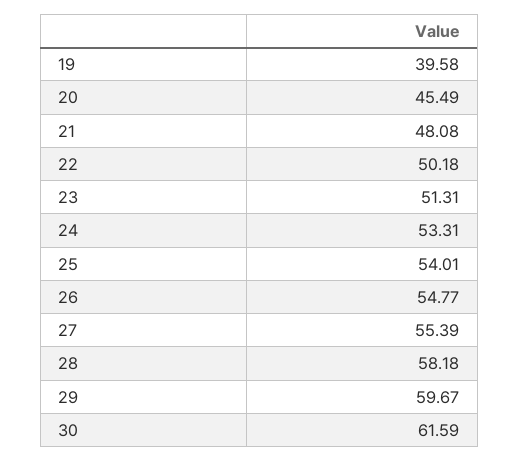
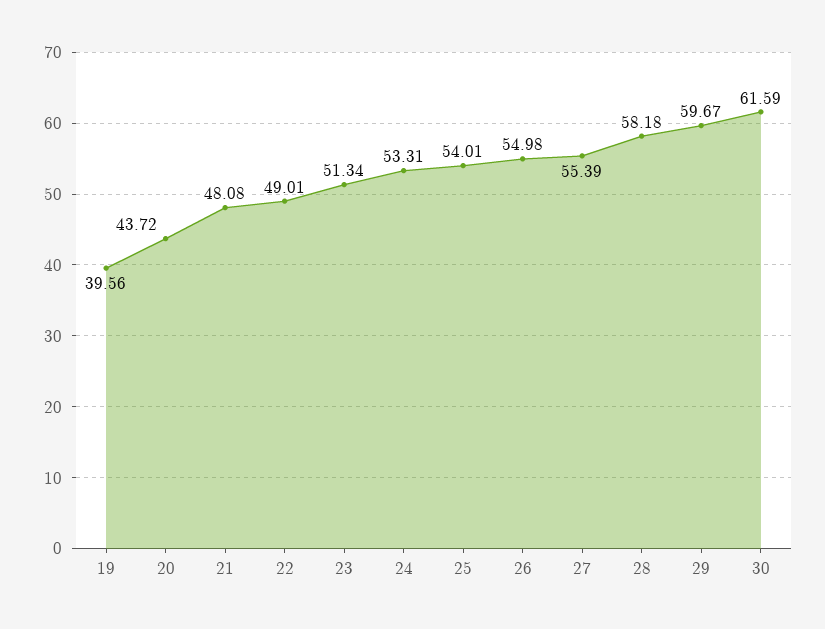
19: 39.58 -> 39.56
20: 45.49 -> 43.72
22: 50.18 -> 49.01
23: 51.31 -> 51.34
26: 54.77 -> 54.98

